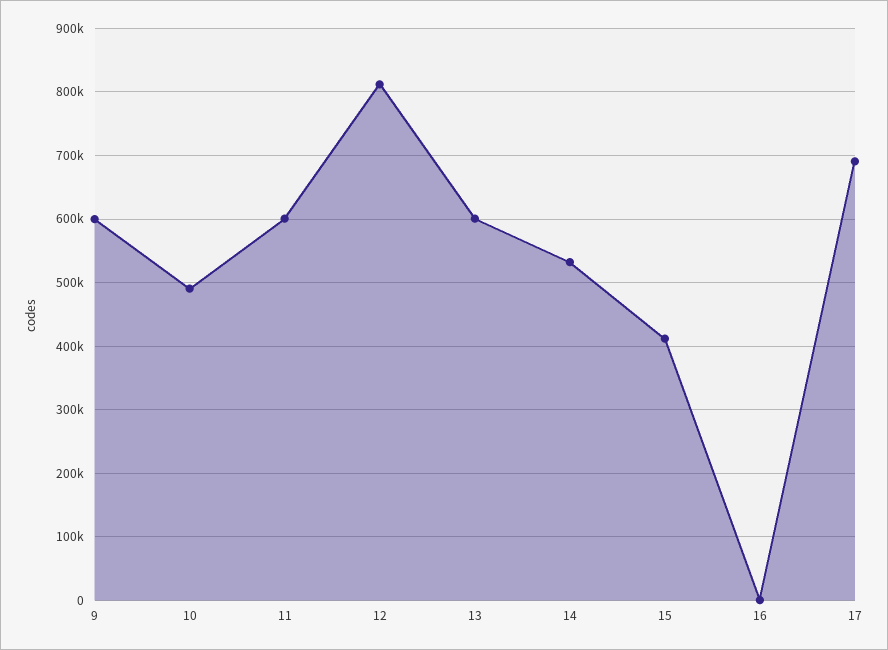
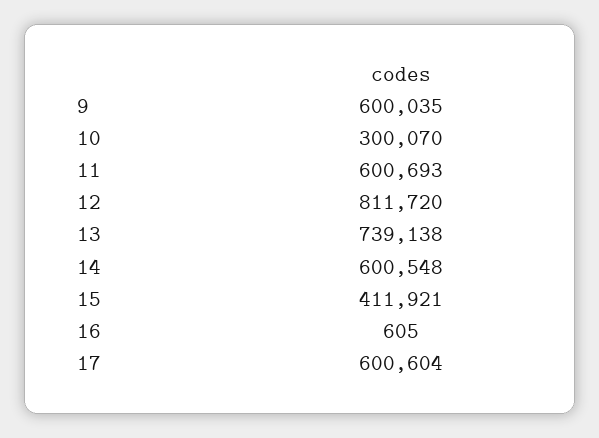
10: 490000 -> 300070
13: 600000 -> 739138
14: 530000 -> 600548
17: 690000 -> 600604

